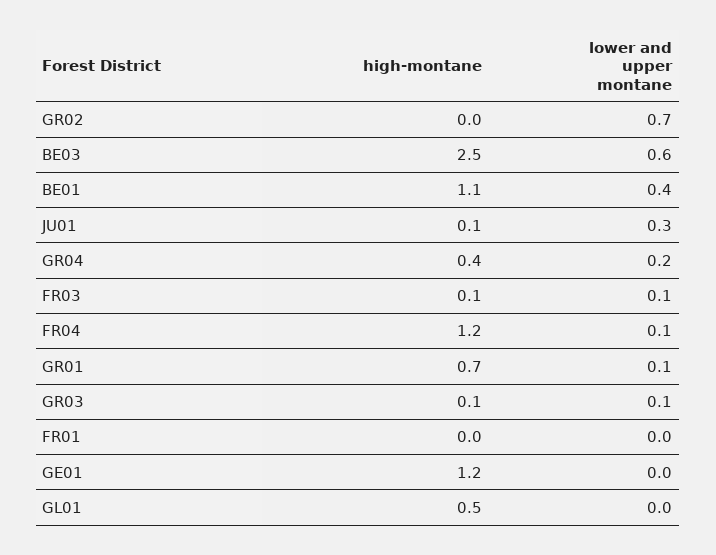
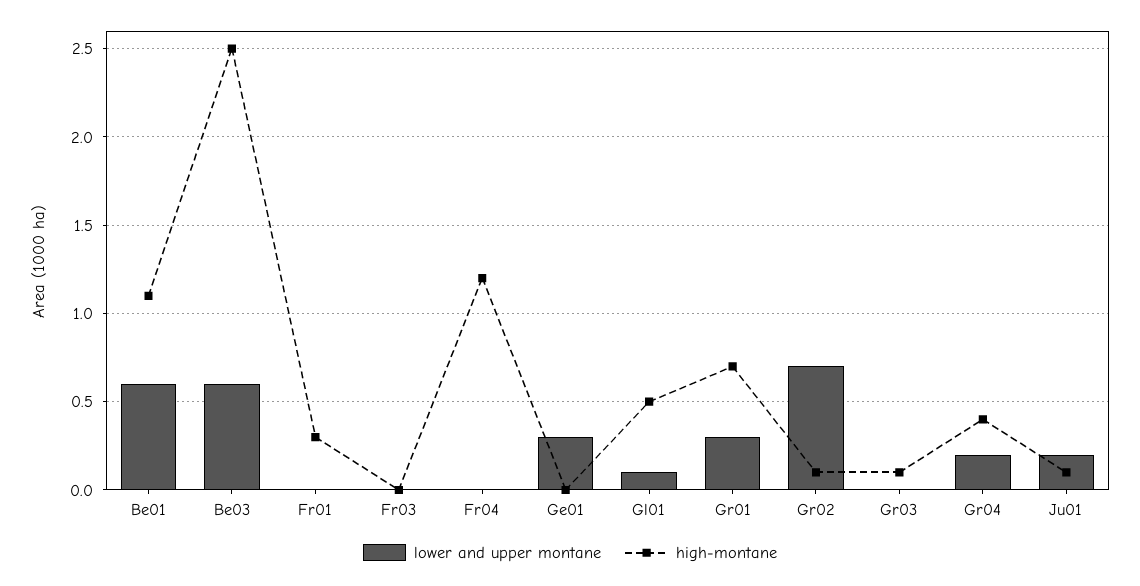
high-montane, GR02: 0 -> 0.1
lower and upper montane, BE01: 0.4 -> 0.6
lower and upper montane, JU01: 0.3 -> 0.2
high-montane, FR03: 0.1 -> 0
lower and upper montane, FR03: 0.1 -> 0
lower and upper montane, FR04: 0.1 -> 0
lower and upper montane, GR01: 0.1 -> 0.3
lower and upper montane, GR03: 0.1 -> 0
high-montane, FR01: 0 -> 0.3
high-montane, GE01: 1.2 -> 0
lower and upper montane, GE01: 0 -> 0.3
lower and upper montane, GL01: 0 -> 0.1

